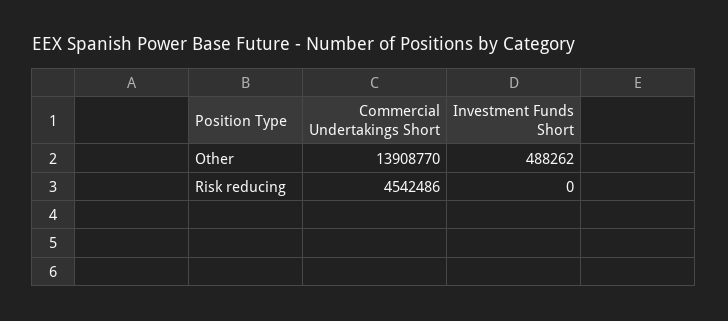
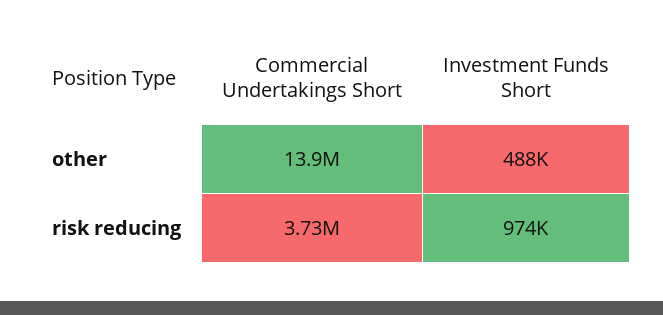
Commercial Undertakings Short, Risk reducing: 4542486 -> 3730000
Investment Funds Short, Risk reducing: 0 -> 974000

